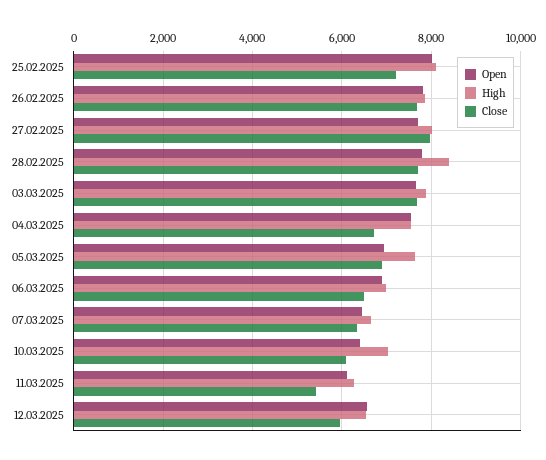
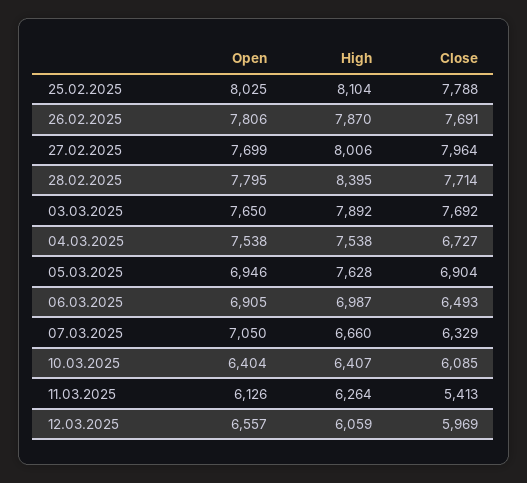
Close, 25.02.2025: 7200 -> 7788
Open, 07.03.2025: 6400 -> 7050
High, 10.03.2025: 7000 -> 6407
High, 12.03.2025: 6600 -> 6059

